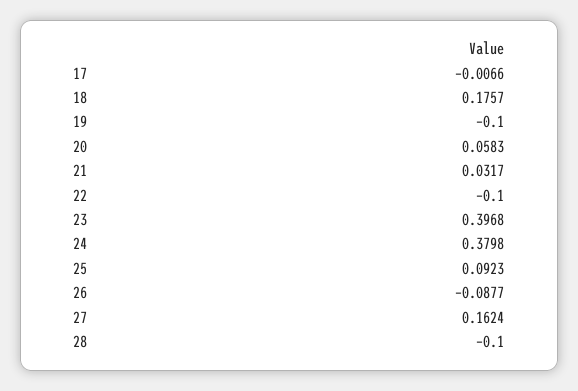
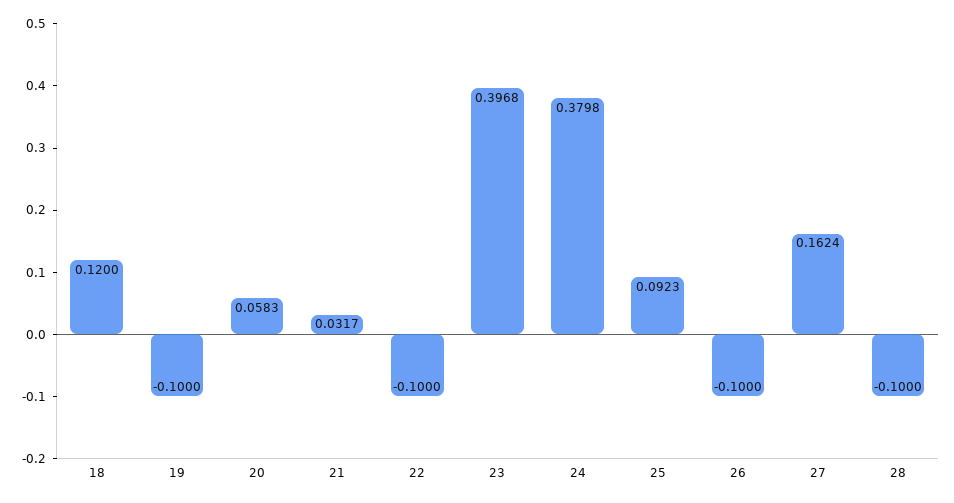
17: -0.0066 -> none
18: 0.1757 -> 0.12
26: -0.0877 -> -0.1

